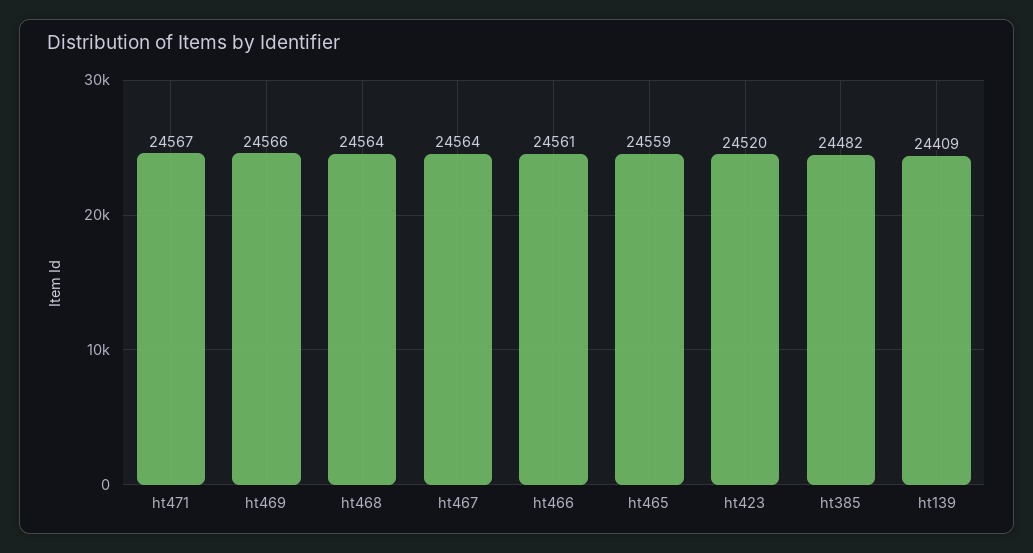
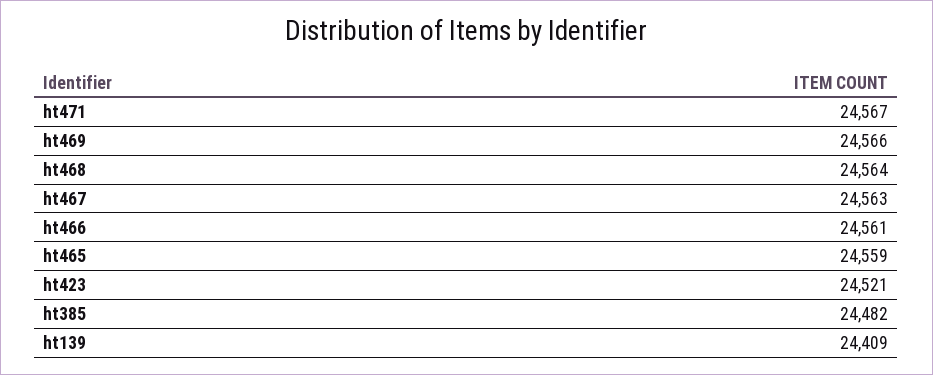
ht467: 24564 -> 24563
ht423: 24520 -> 24521

